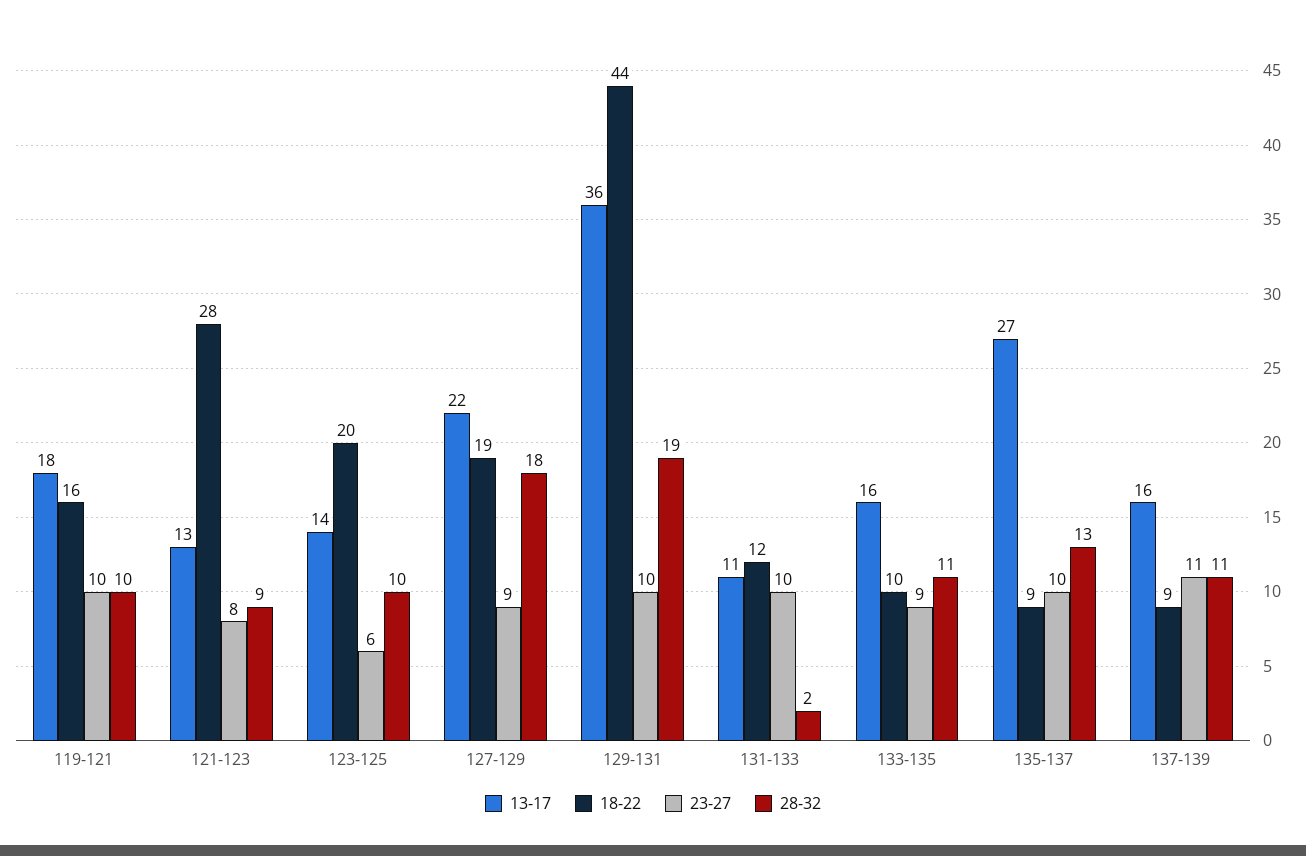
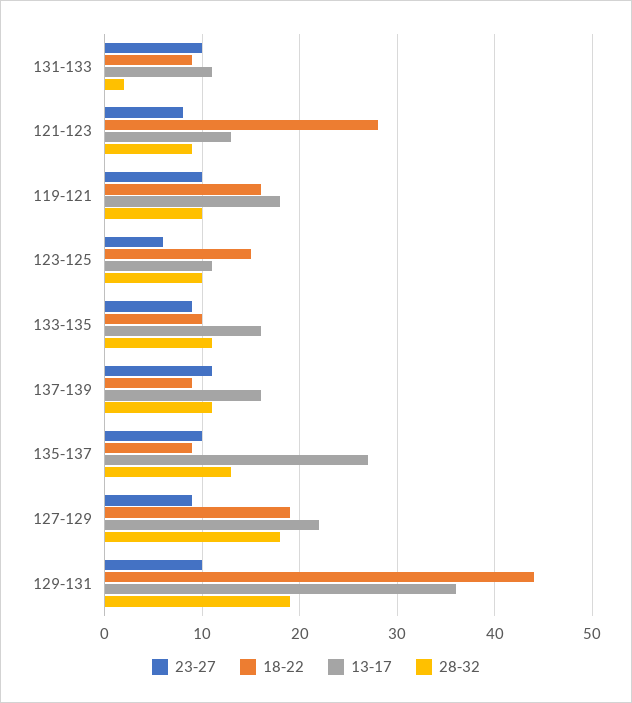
13-17, 123-125: 14 -> 11
18-22, 123-125: 20 -> 15
18-22, 131-133: 12 -> 9

